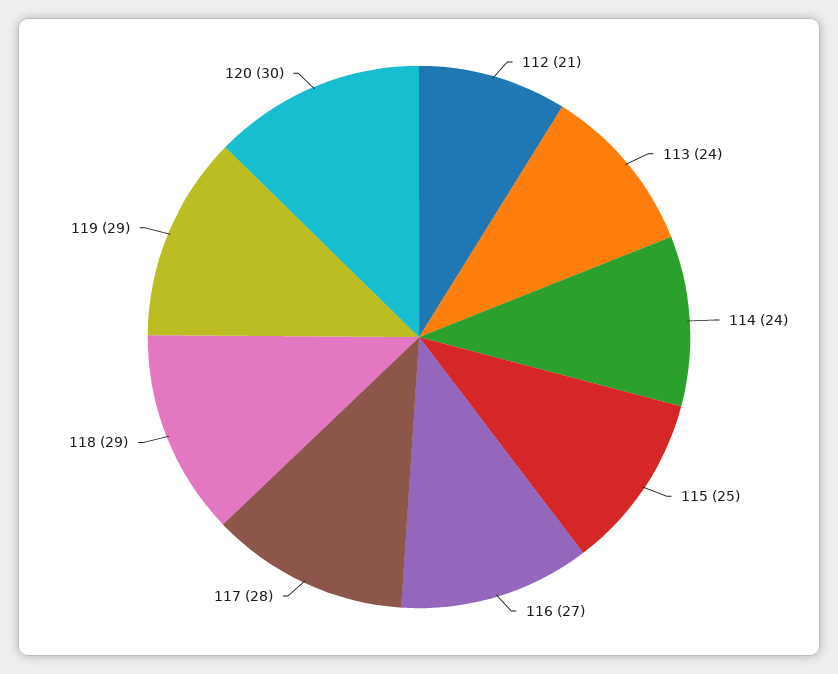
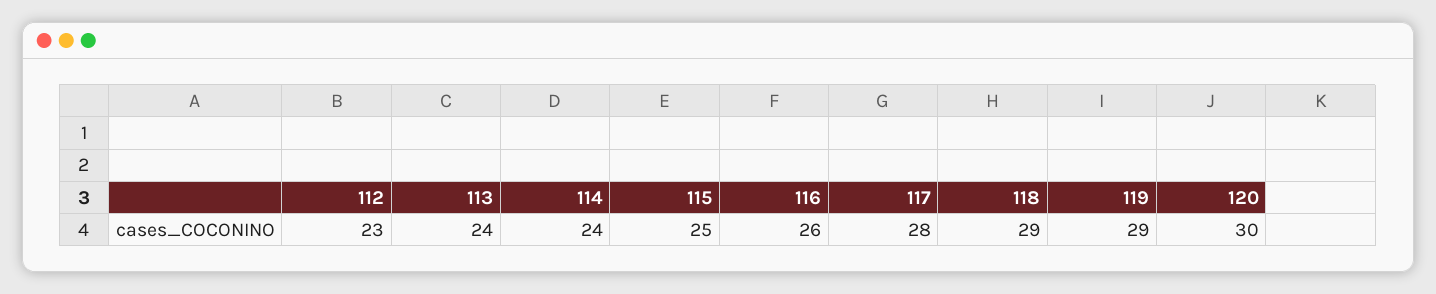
112: 21 -> 23
116: 27 -> 26

